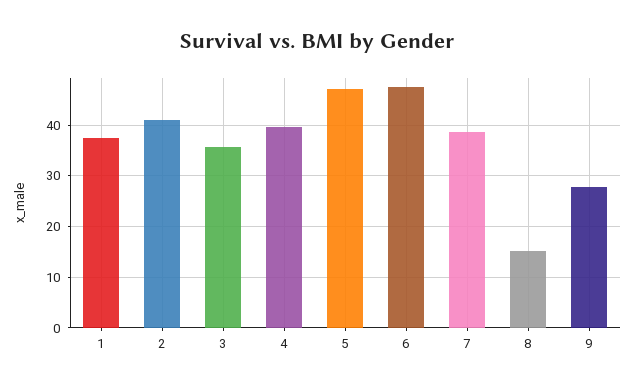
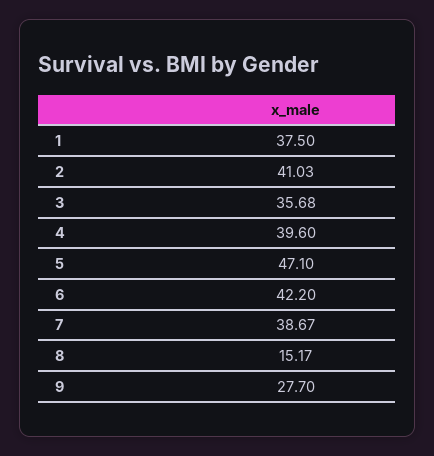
6: 48 -> 42.2

